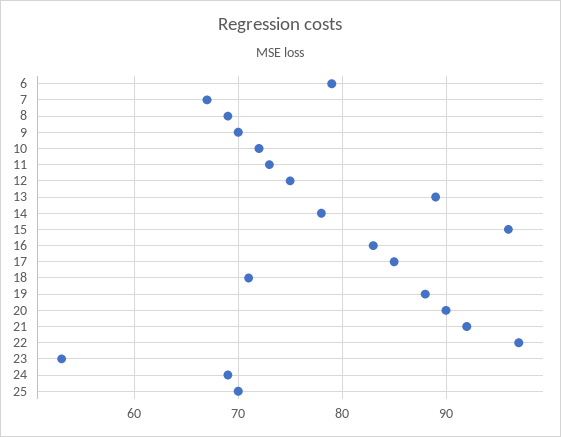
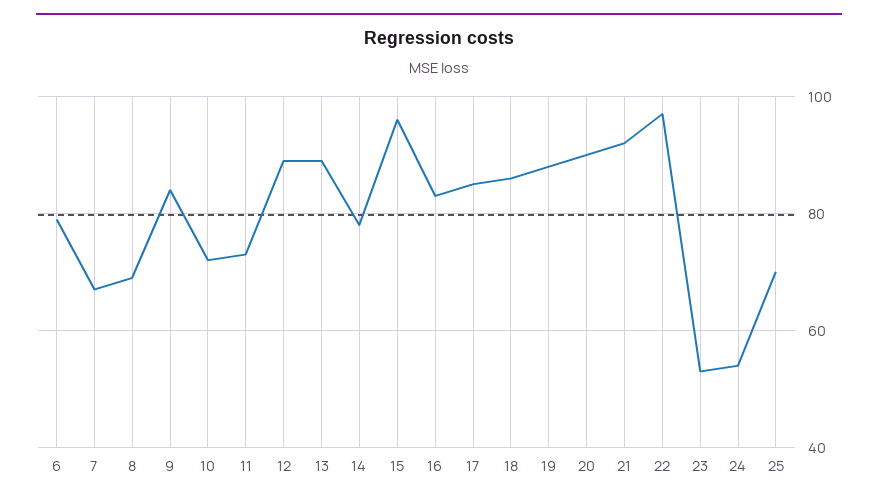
9: 70 -> 85
12: 75 -> 90
18: 71 -> 85
24: 69 -> 55

